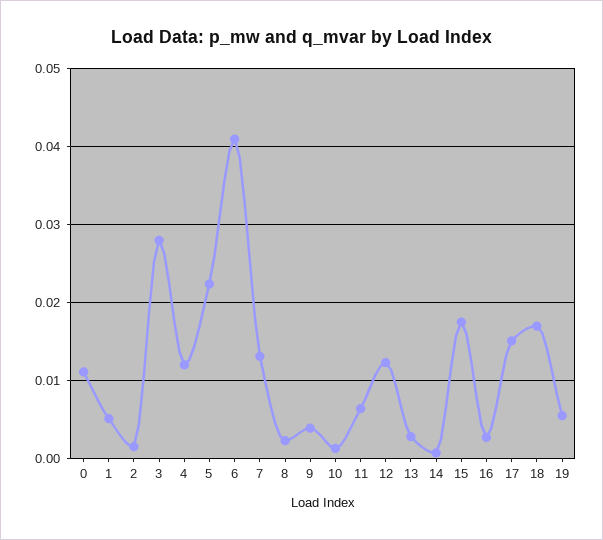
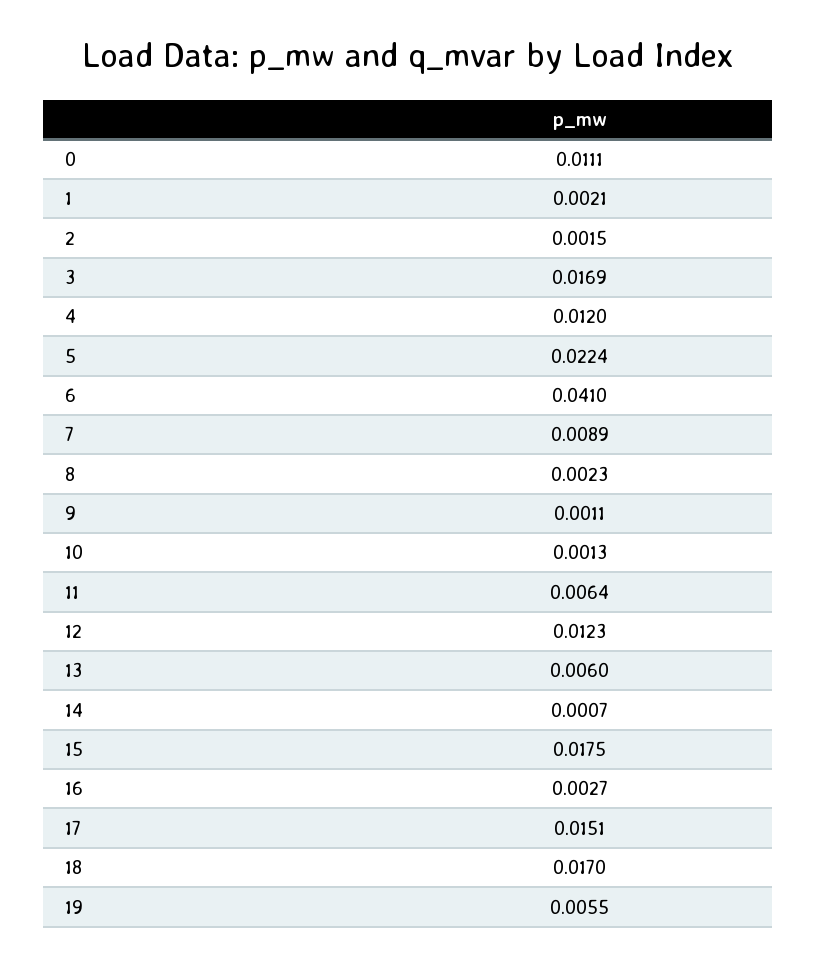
1: 0.005 -> 0.0021
3: 0.028 -> 0.0169
7: 0.013 -> 0.0089
9: 0.004 -> 0.0011
13: 0.003 -> 0.006

